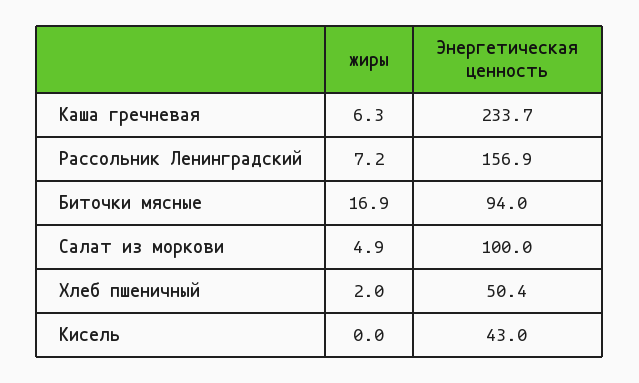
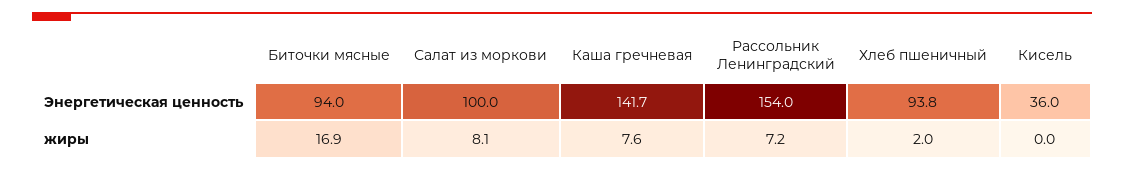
жиры, Каша гречневая: 6.3 -> 7.6
Энергетическая ценность, Каша гречневая: 233.7 -> 141.7
Энергетическая ценность, Рассольник Ленинградский: 156.9 -> 154
жиры, Салат из моркови: 4.9 -> 8.1
Энергетическая ценность, Хлеб пшеничный: 50.4 -> 93.8
Энергетическая ценность, Кисель: 43 -> 36

